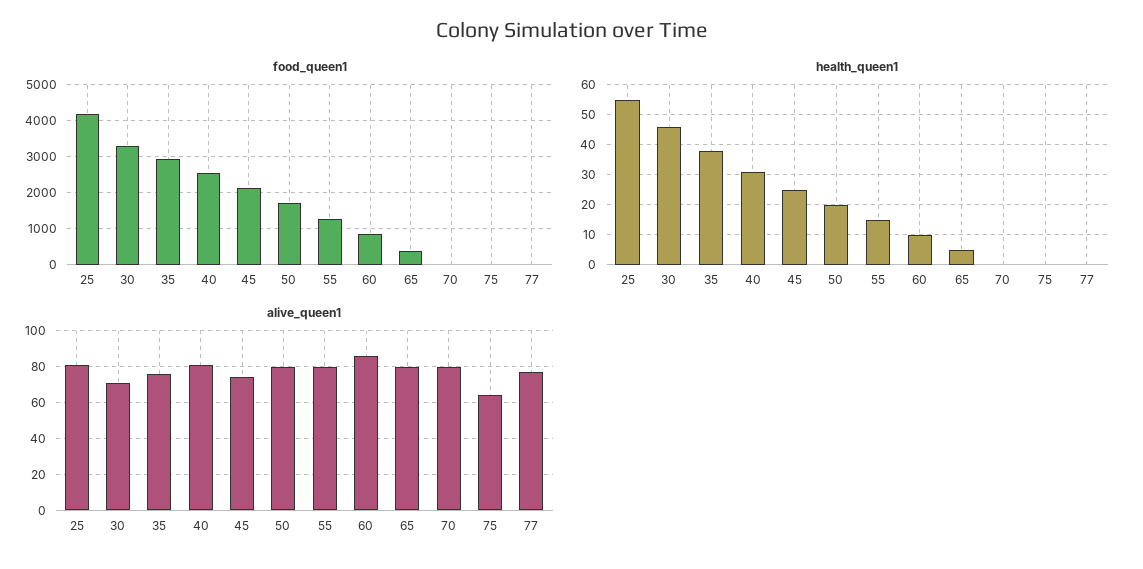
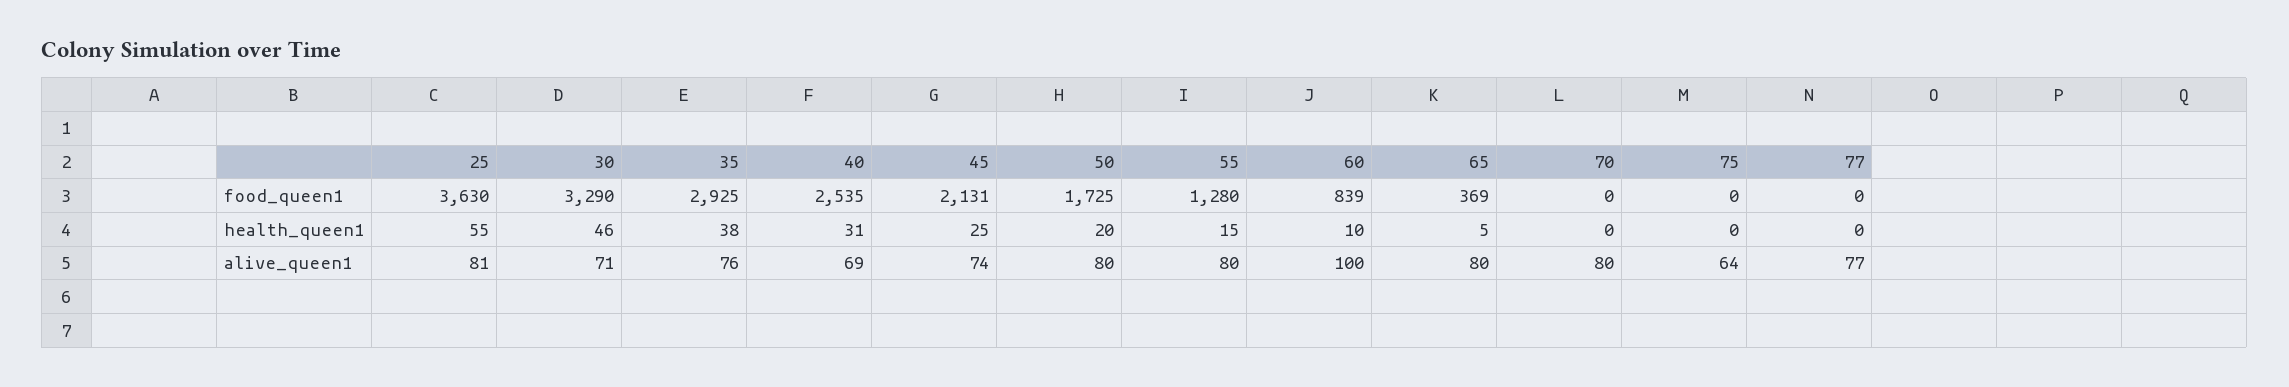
food_queen1, 25: 4200 -> 3630
alive_queen1, 40: 80 -> 69
alive_queen1, 60: 85 -> 100

